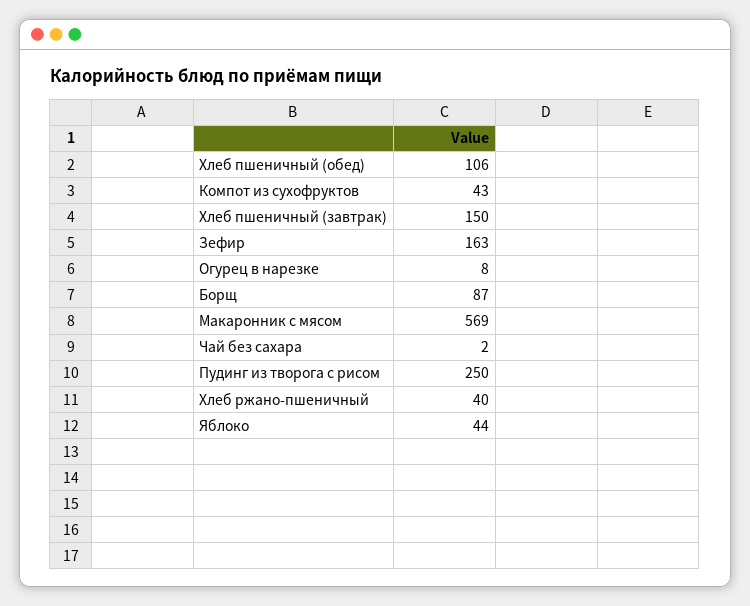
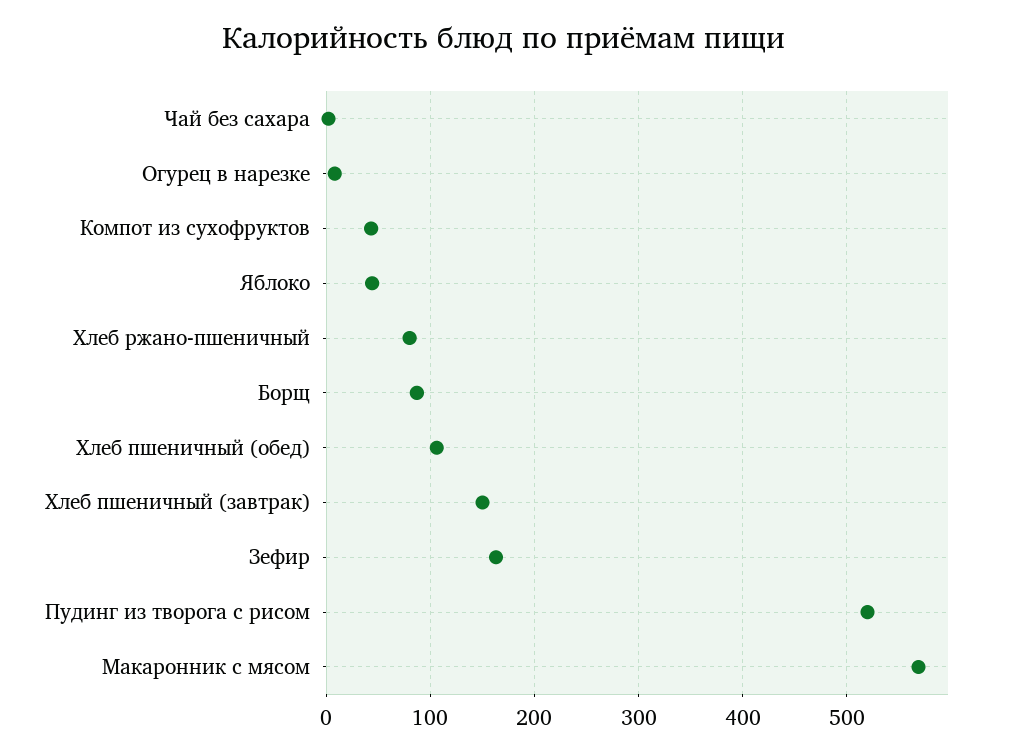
Пудинг из творога с рисом: 250 -> 520
Хлеб ржано-пшеничный: 40 -> 80

